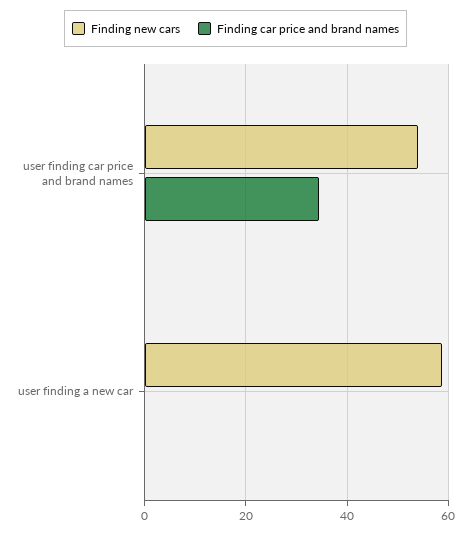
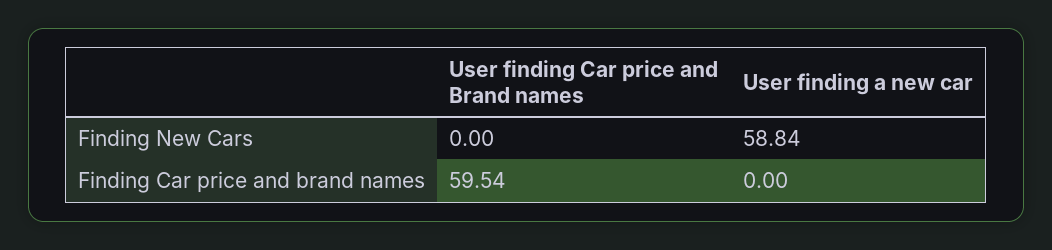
Finding new cars, user finding car price and brand names: 54 -> 0
Finding car price and brand names, user finding car price and brand names: 34 -> 59.54

